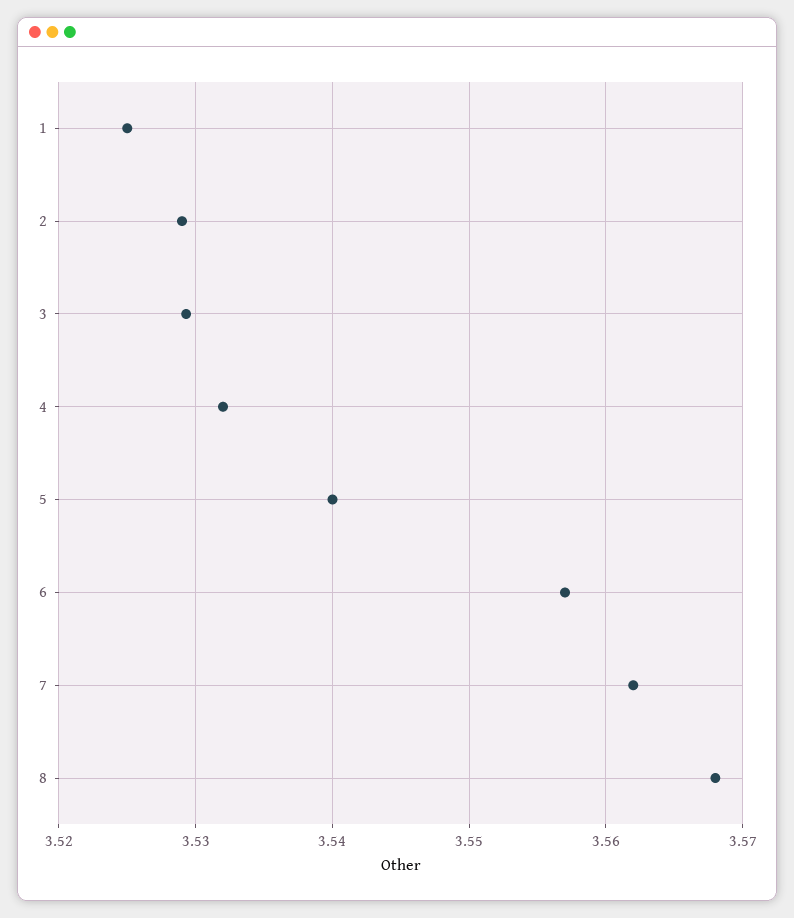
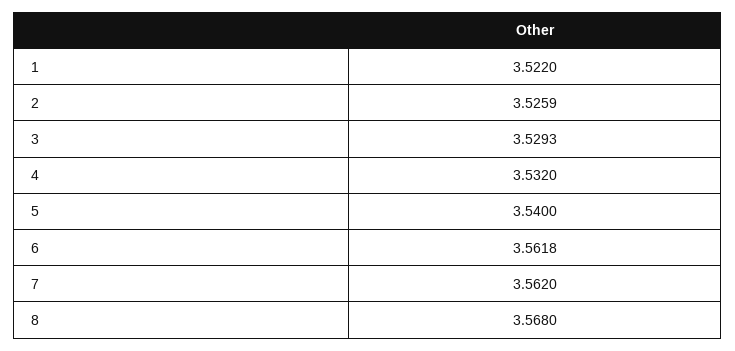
1: 3.525 -> 3.522
2: 3.529 -> 3.5259
6: 3.557 -> 3.5618

